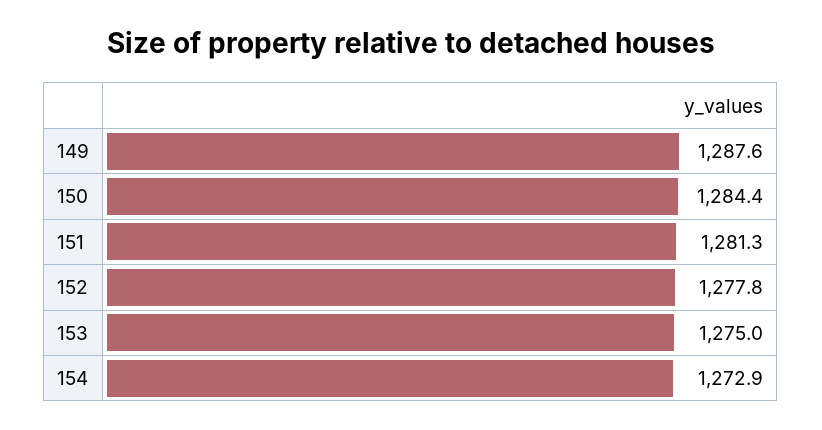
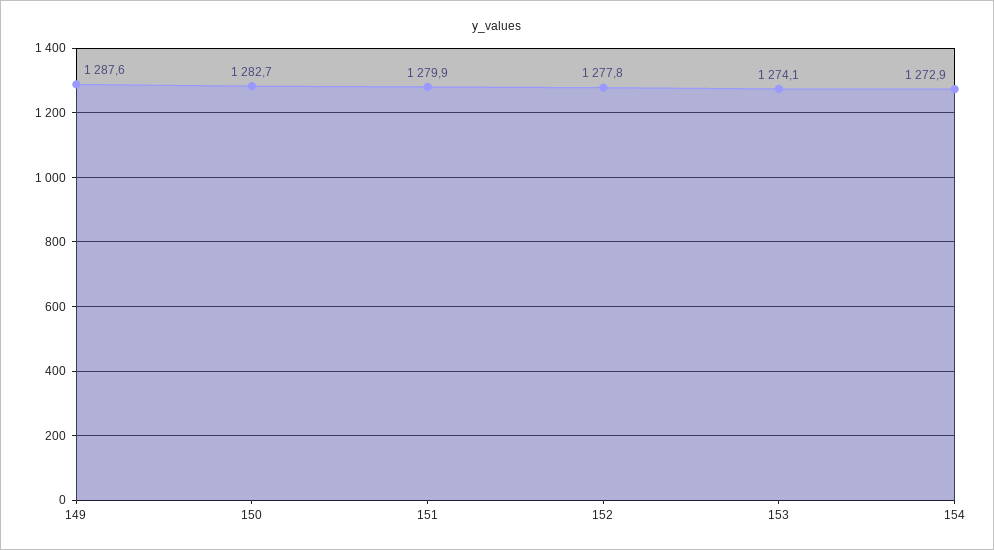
150: 1284.4 -> 1282.7
151: 1281.3 -> 1279.9
153: 1275 -> 1274.1

